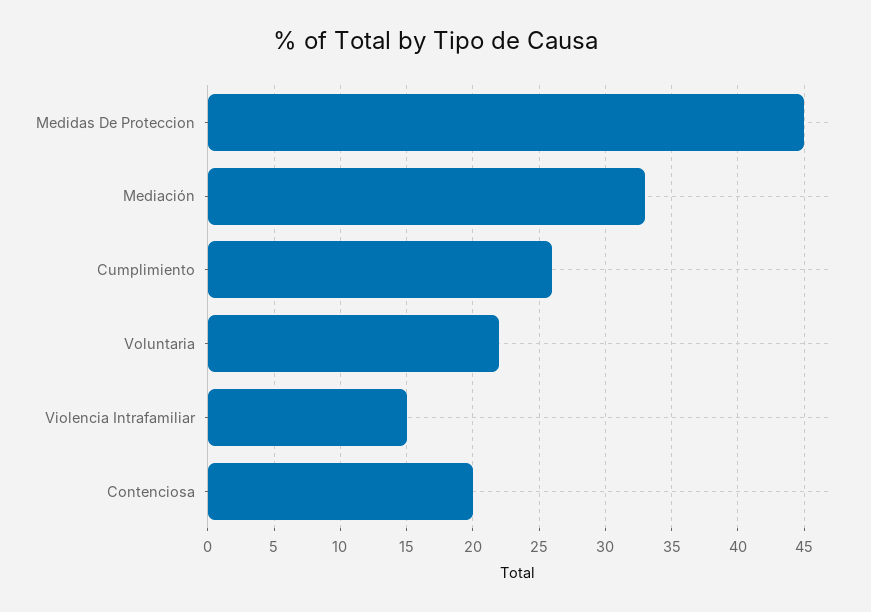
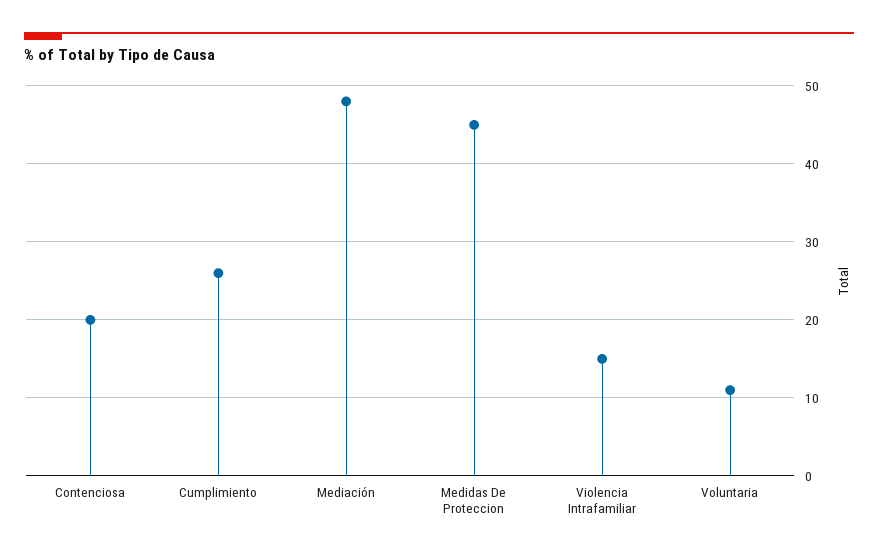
Mediación: 33 -> 48
Voluntaria: 22 -> 11

